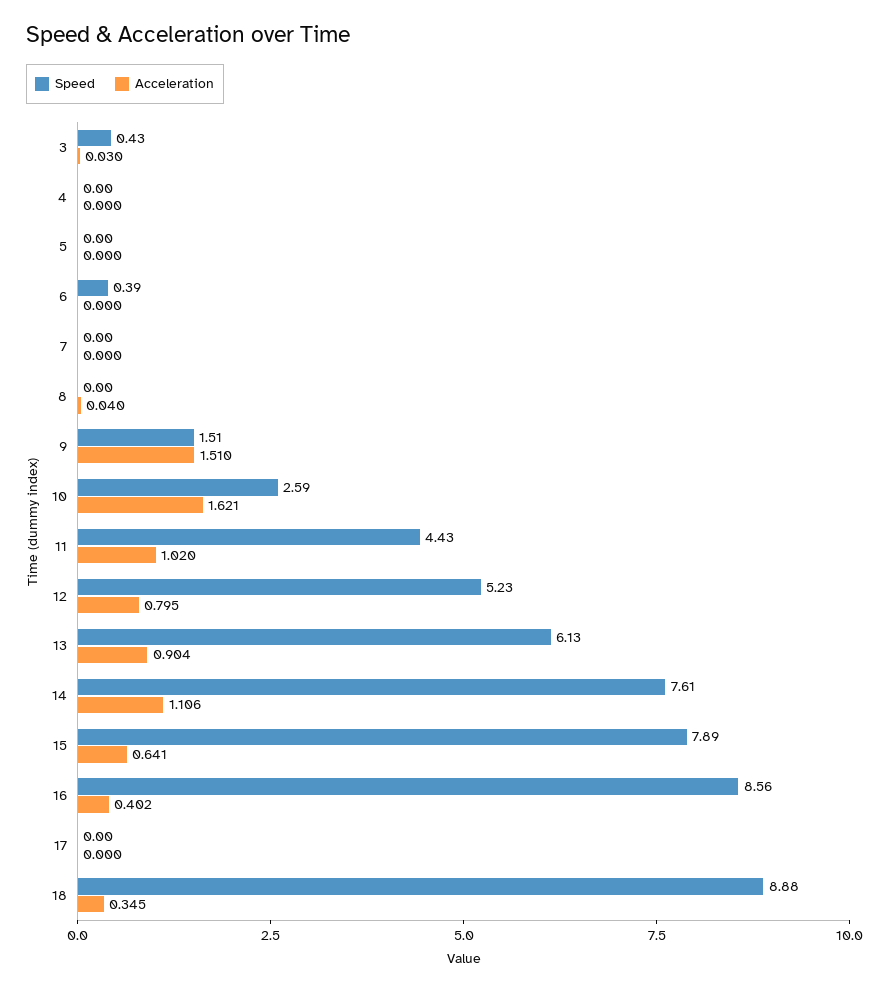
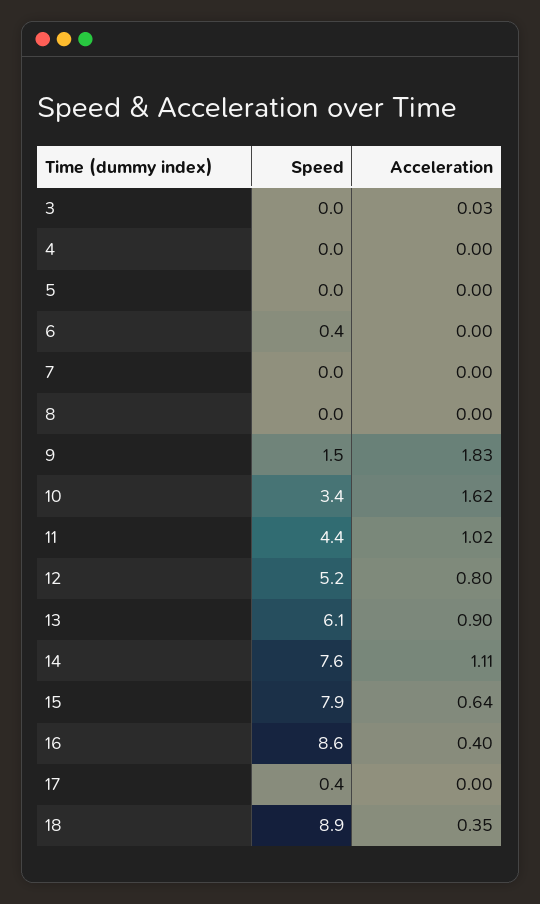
Speed, 3: 0.43 -> 0
Acceleration, 8: 0.04 -> 0
Acceleration, 9: 1.51 -> 1.83
Speed, 10: 2.59 -> 3.4
Speed, 17: 0 -> 0.4

